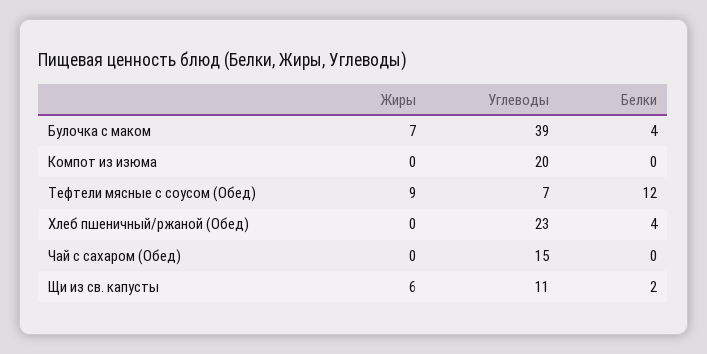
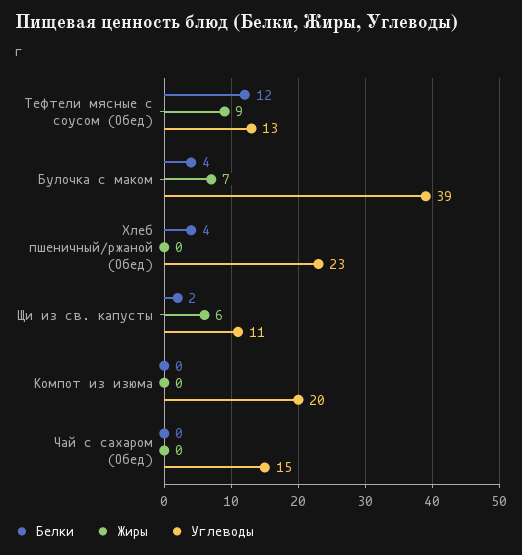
Углеводы, Тефтели мясные с соусом (Обед): 7 -> 13

